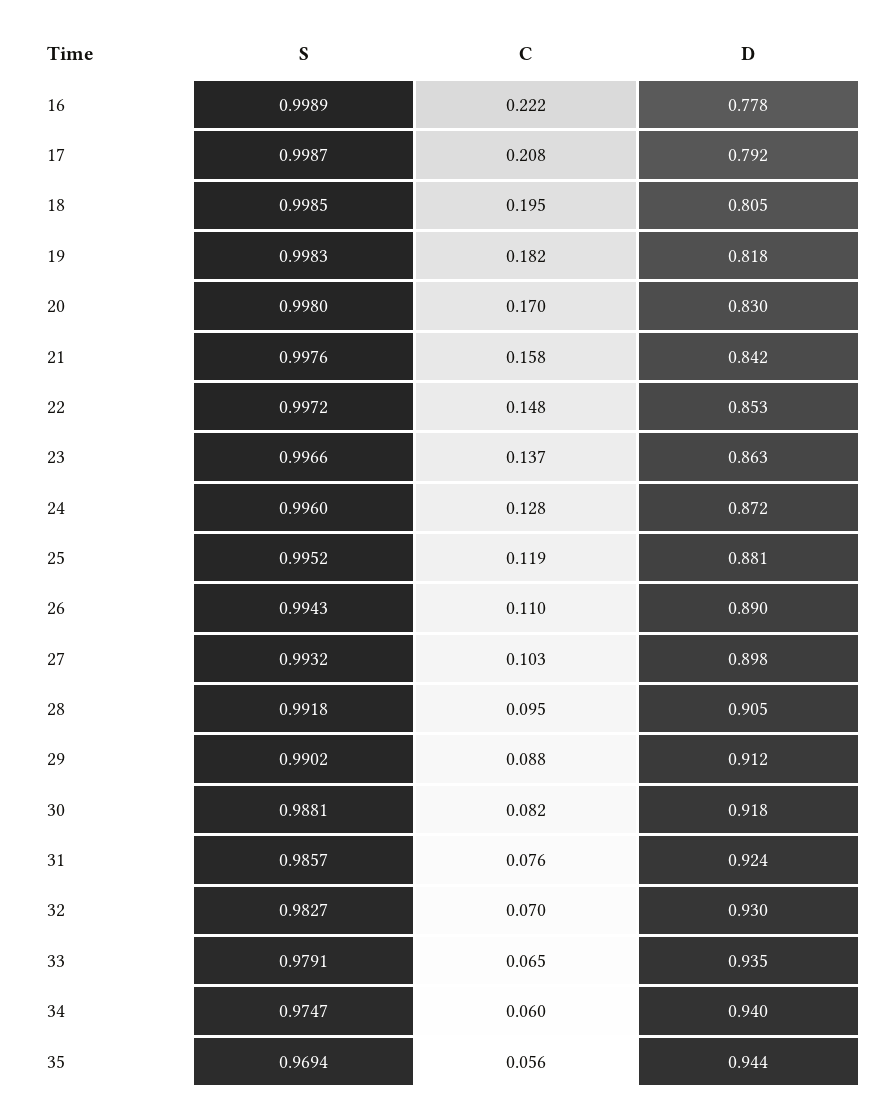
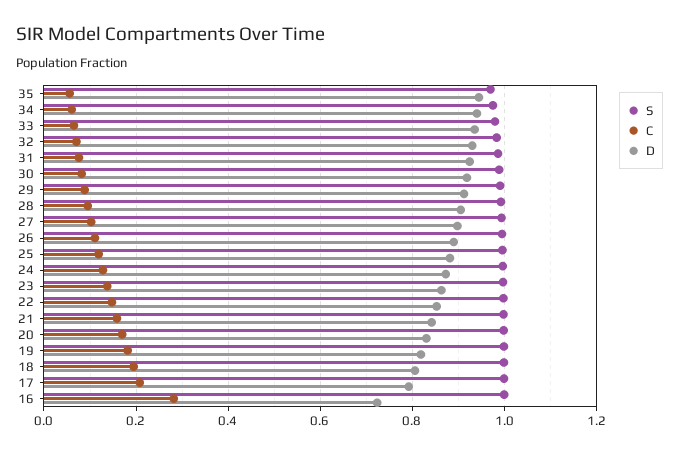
C, 16: 0.222 -> 0.28
D, 16: 0.778 -> 0.72

